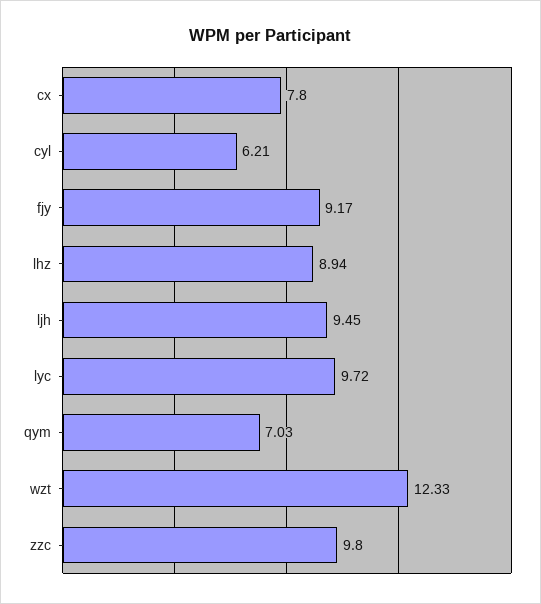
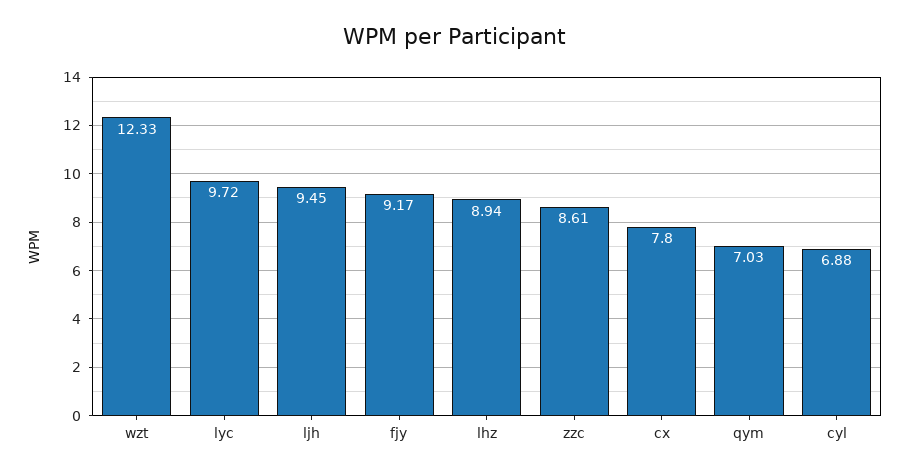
cyl: 6.21 -> 6.88
zzc: 9.8 -> 8.61

